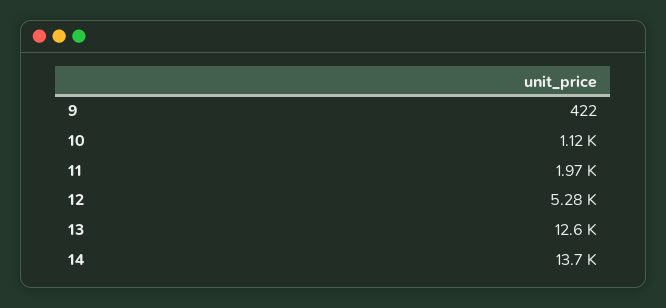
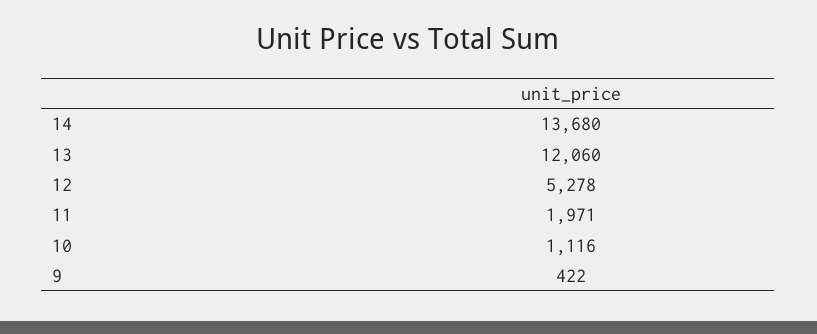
13: 12600 -> 12060

